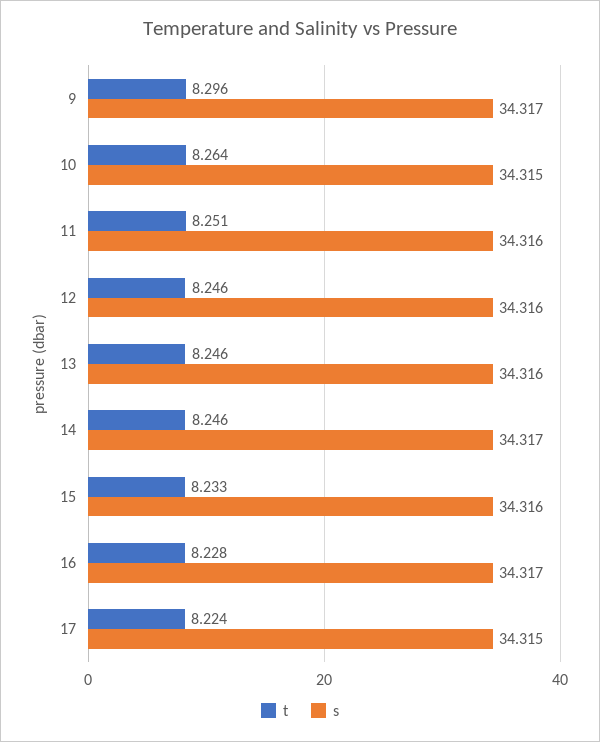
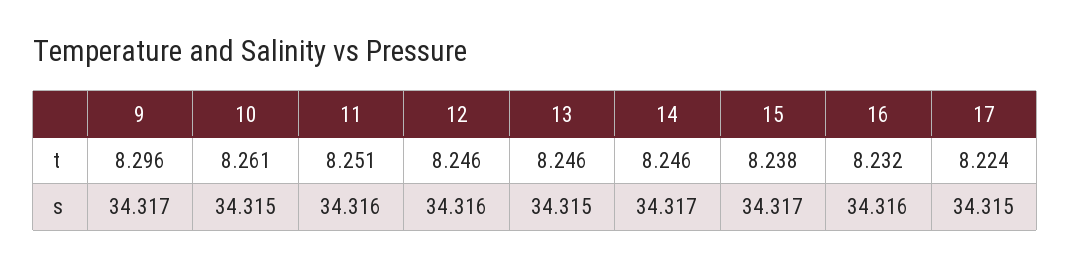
t, 10: 8.264 -> 8.261
s, 13: 34.316 -> 34.315
t, 15: 8.233 -> 8.238
s, 15: 34.316 -> 34.317
t, 16: 8.228 -> 8.232
s, 16: 34.317 -> 34.316

